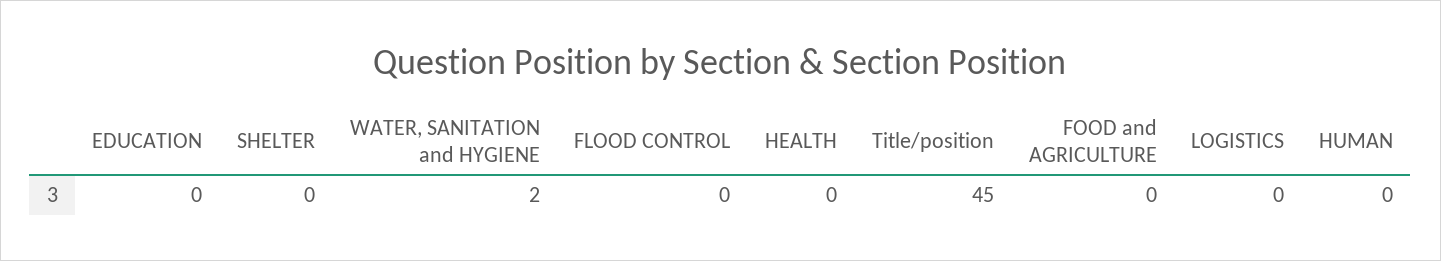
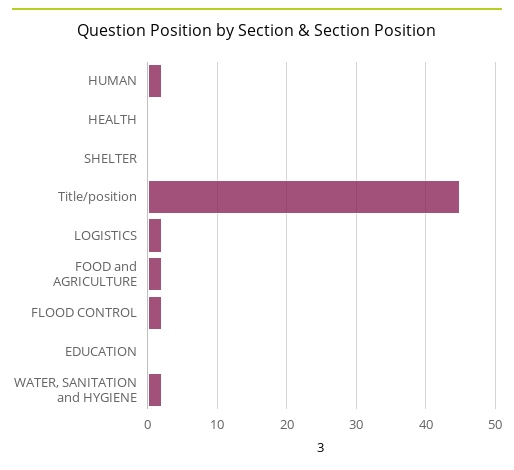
FLOOD CONTROL: 0 -> 2
FOOD and AGRICULTURE: 0 -> 2
LOGISTICS: 0 -> 2
HUMAN: 0 -> 2

